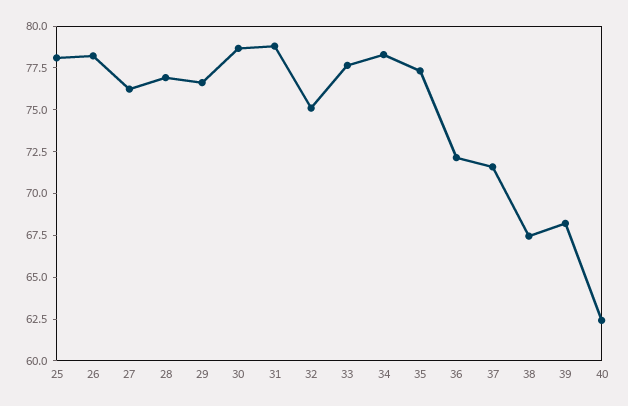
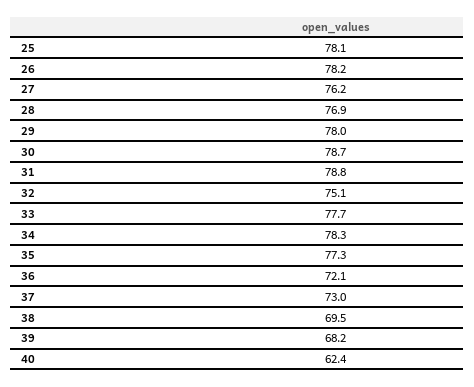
29: 76.5 -> 78
37: 71.5 -> 73
38: 67.5 -> 69.5

